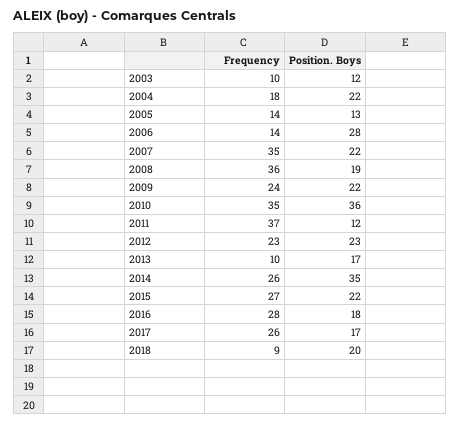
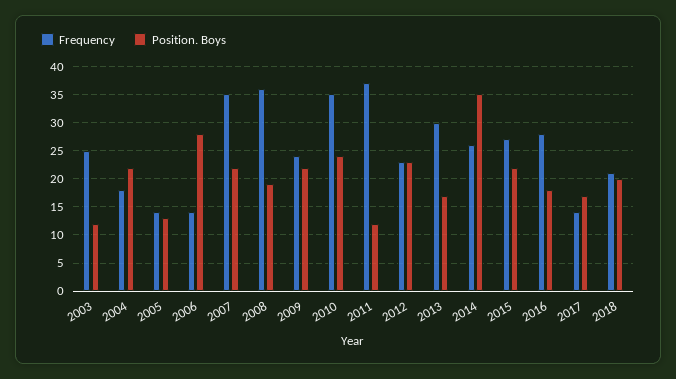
Frequency, 2003: 10 -> 25
Position. Boys, 2010: 36 -> 25
Frequency, 2013: 10 -> 30
Frequency, 2017: 26 -> 15
Frequency, 2018: 9 -> 20

